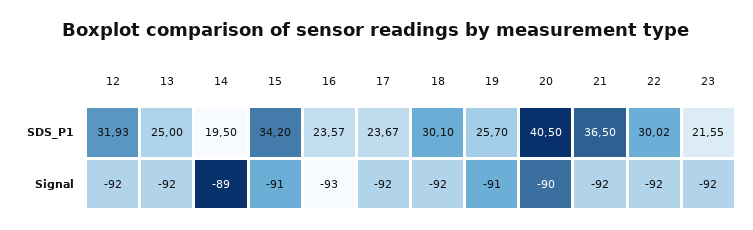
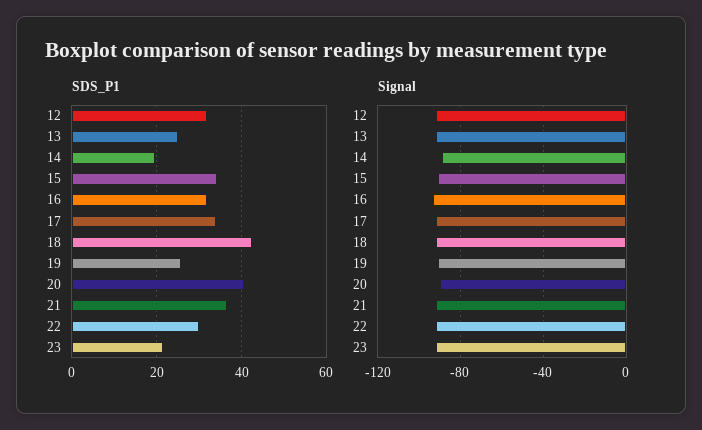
SDS_P1, 16: 23.57 -> 32
SDS_P1, 17: 23.67 -> 34
SDS_P1, 18: 30.1 -> 42

